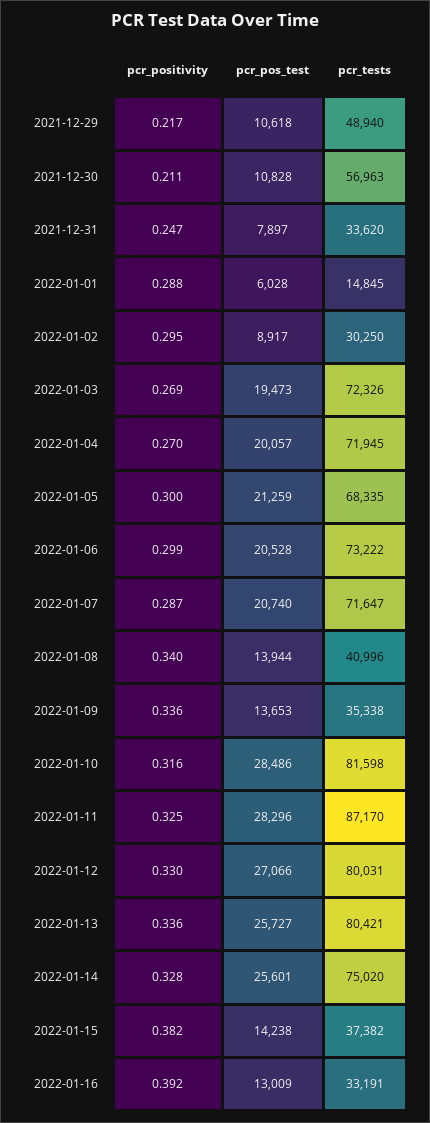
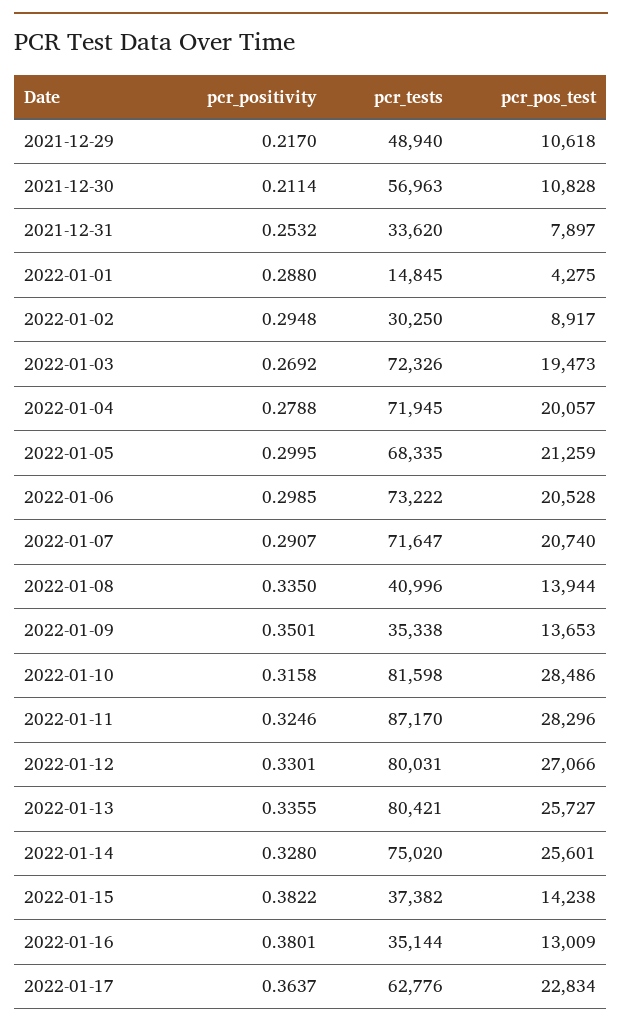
pcr_positivity, 2021-12-31: 0.247 -> 0.2532
pcr_pos_test, 2022-01-01: 6028 -> 4275
pcr_positivity, 2022-01-04: 0.27 -> 0.2788
pcr_positivity, 2022-01-07: 0.287 -> 0.2907
pcr_positivity, 2022-01-08: 0.34 -> 0.335
pcr_positivity, 2022-01-09: 0.336 -> 0.3501
pcr_positivity, 2022-01-16: 0.392 -> 0.3801
pcr_tests, 2022-01-16: 33191 -> 35144
pcr_positivity, 2022-01-17: none -> 0.3637
pcr_tests, 2022-01-17: none -> 62776
pcr_pos_test, 2022-01-17: none -> 22834

